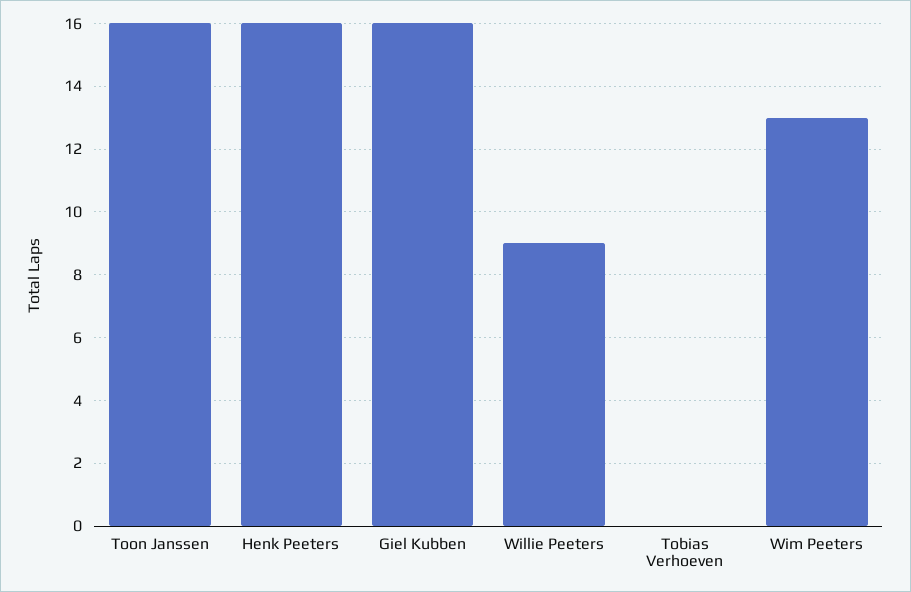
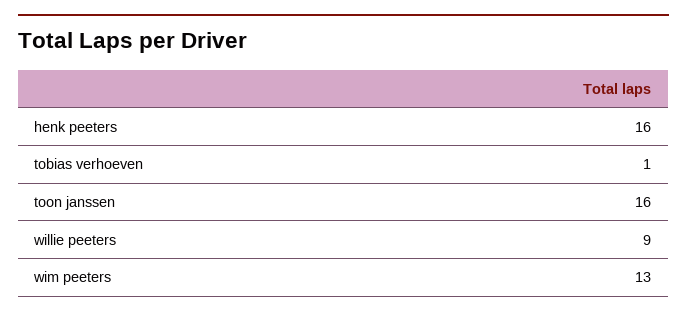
Giel Kubben: 16 -> none
Tobias Verhoeven: 0 -> 1

